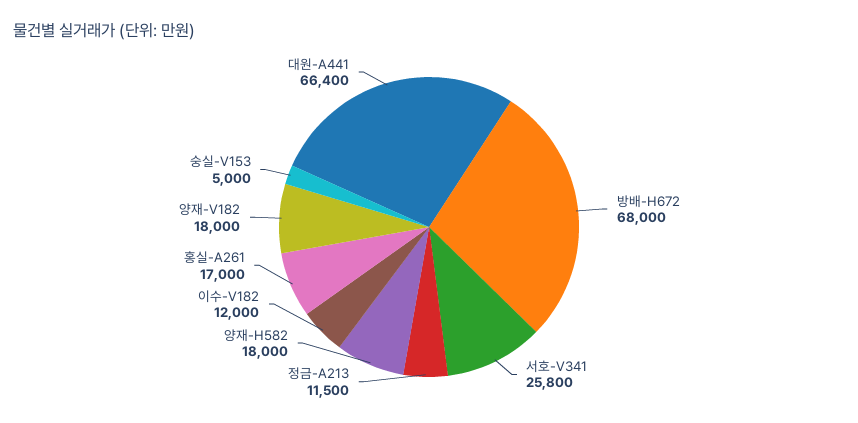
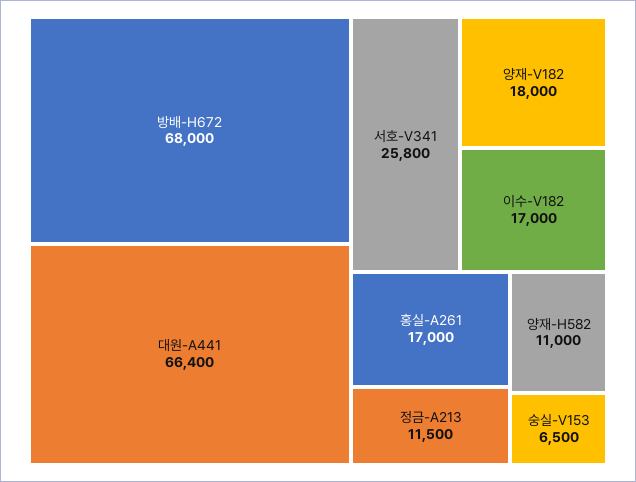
양재-H582: 18000 -> 11000
이수-V182: 12000 -> 17000
숭실-V153: 5000 -> 6500

